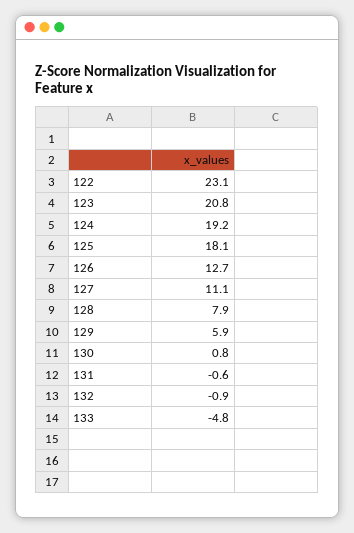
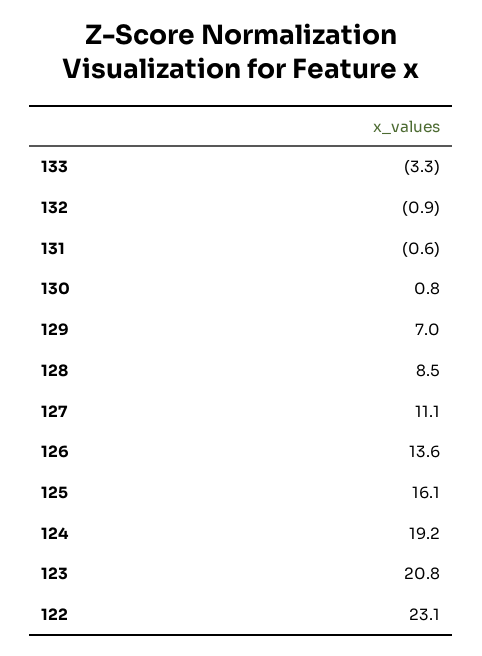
125: 18.1 -> 16.1
126: 12.7 -> 13.6
128: 7.9 -> 8.5
129: 5.9 -> 7
133: -4.8 -> -3.3

